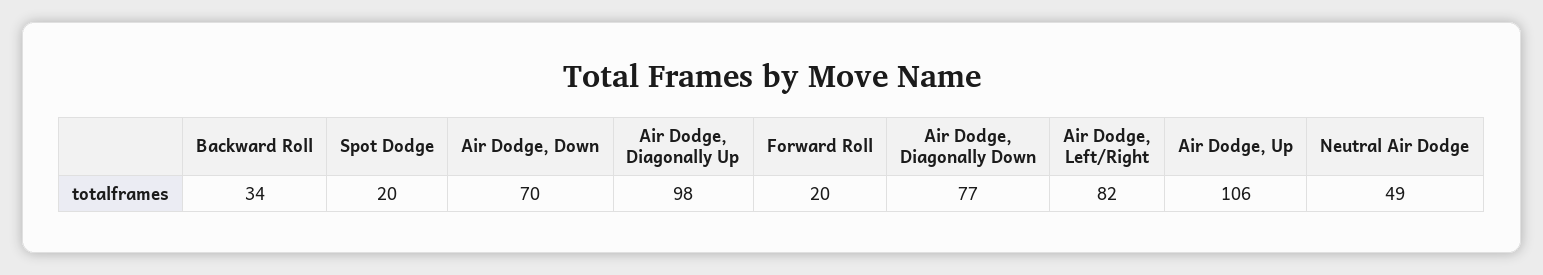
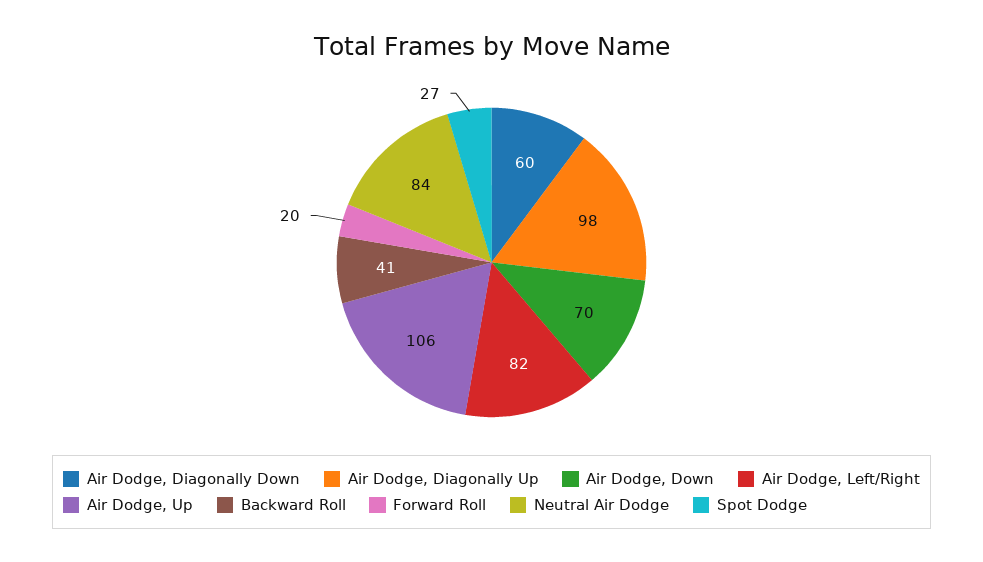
Backward Roll: 34 -> 41
Spot Dodge: 20 -> 27
Air Dodge, Diagonally Down: 77 -> 60
Neutral Air Dodge: 49 -> 84

